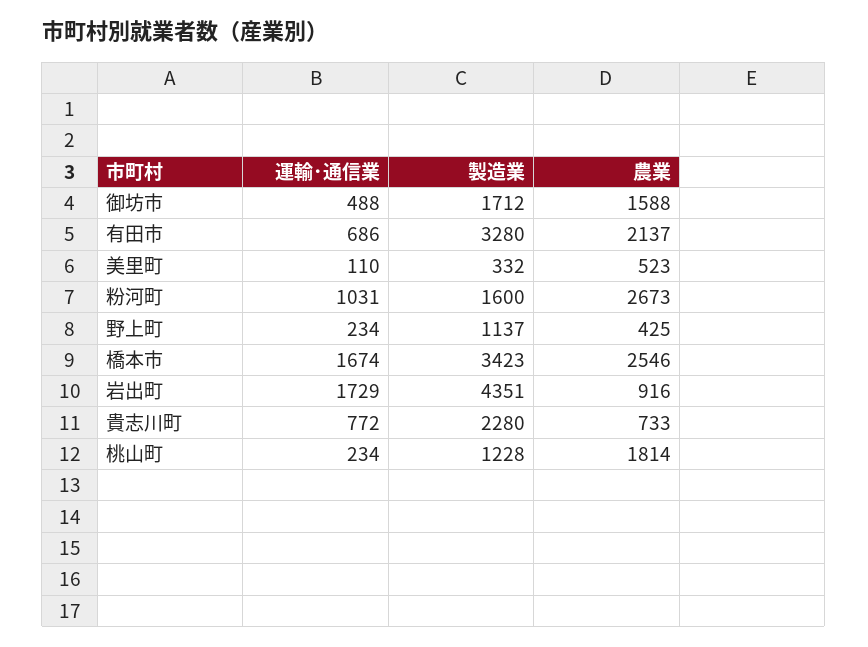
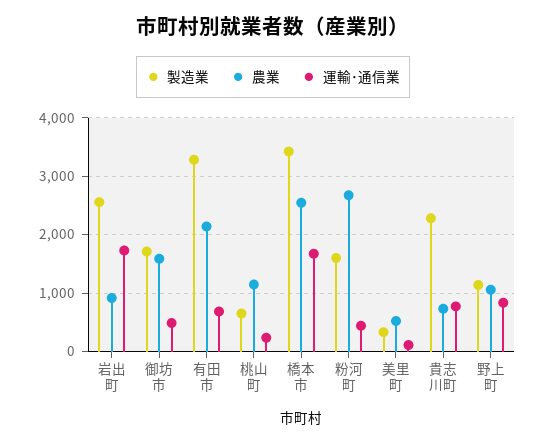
運輸･通信業, 粉河町: 1031 -> 400
運輸･通信業, 野上町: 234 -> 800
農業, 野上町: 425 -> 1000
製造業, 岩出町: 4351 -> 2600
製造業, 桃山町: 1228 -> 600
農業, 桃山町: 1814 -> 1200

